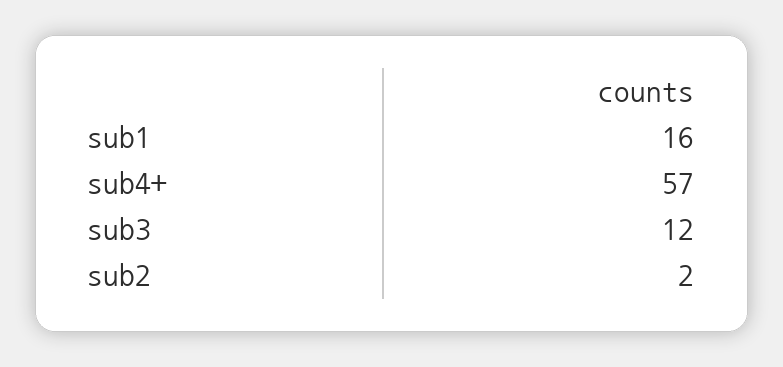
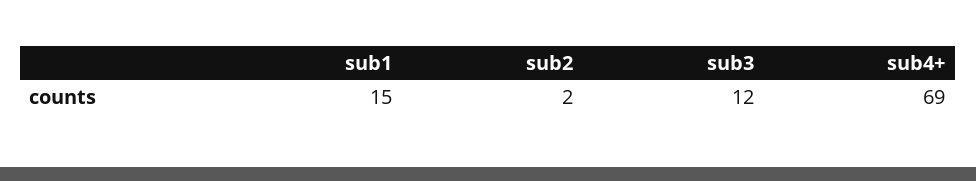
sub1: 16 -> 15
sub4+: 57 -> 69

